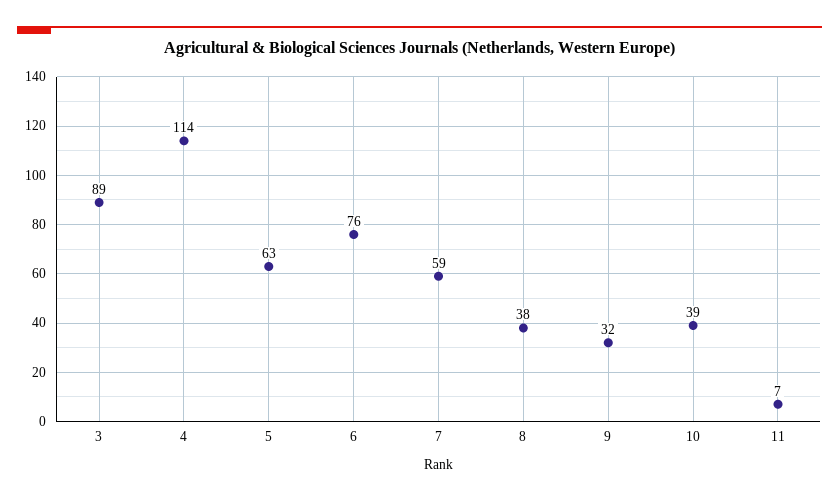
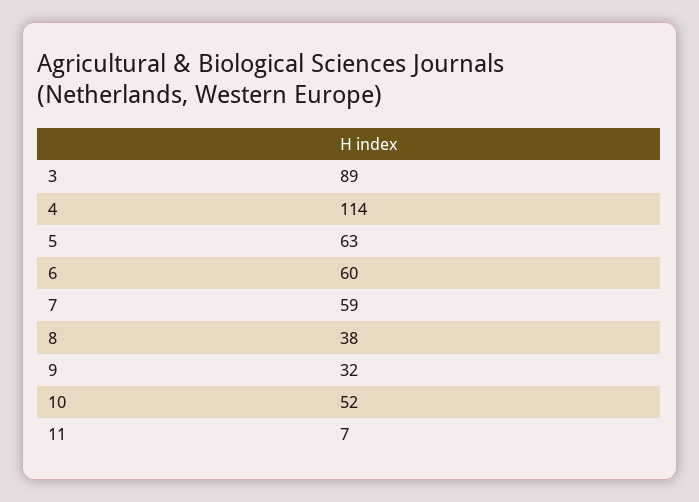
6: 76 -> 60
10: 39 -> 52

